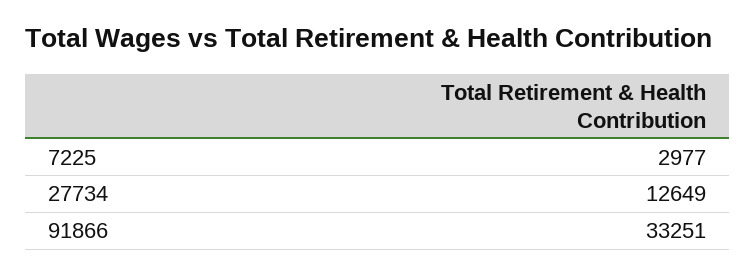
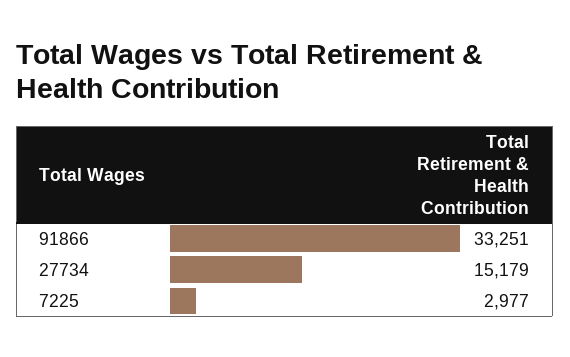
27734: 12649 -> 15179

